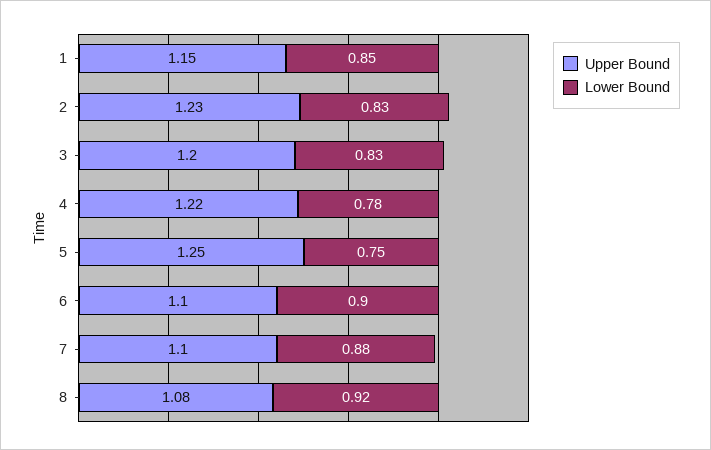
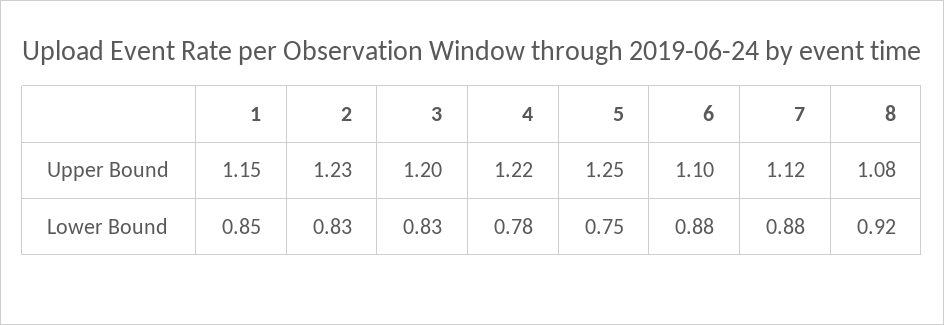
Lower Bound, 6: 0.9 -> 0.88
Upper Bound, 7: 1.1 -> 1.12

